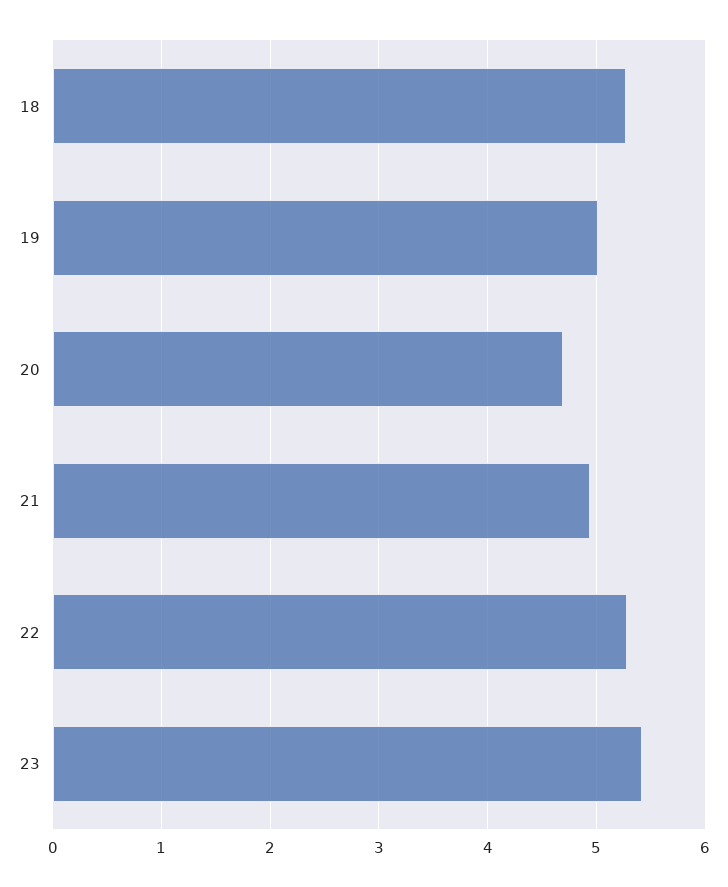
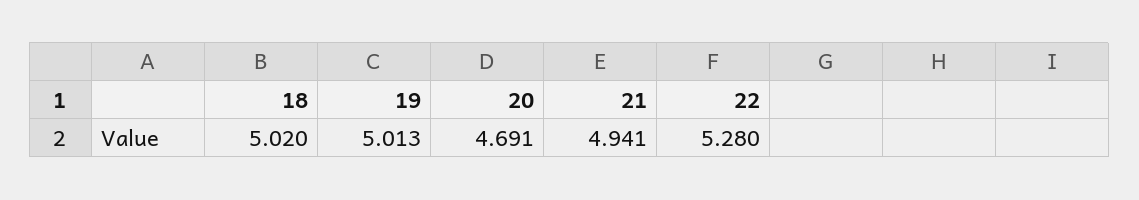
18: 5.3 -> 5.02
23: 5.4 -> none

